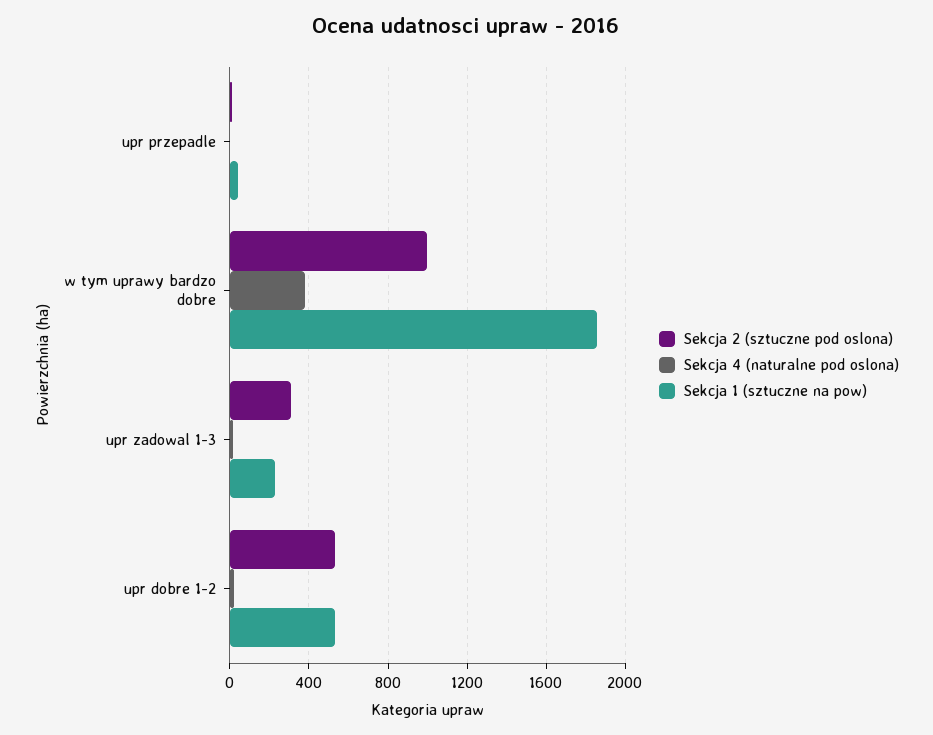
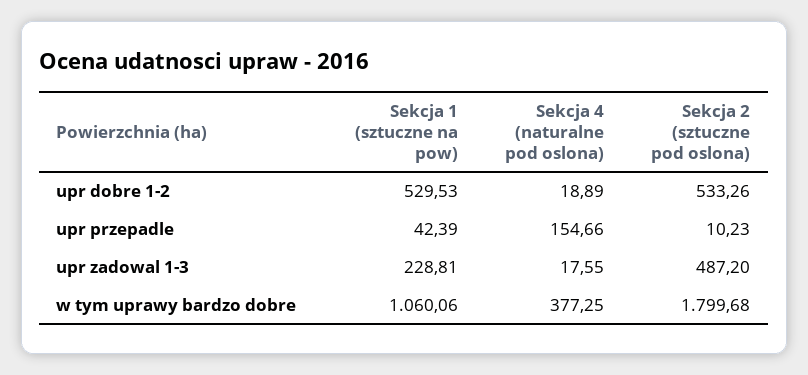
Sekcja 4 (naturalne pod oslona), upr przepadle: 0 -> 154.66
Sekcja 2 (sztuczne pod oslona), w tym uprawy bardzo dobre: 1000 -> 1799.68
Sekcja 1 (sztuczne na pow), w tym uprawy bardzo dobre: 1850 -> 1060.06
Sekcja 2 (sztuczne pod oslona), upr zadowal 1-3: 300 -> 487.2

